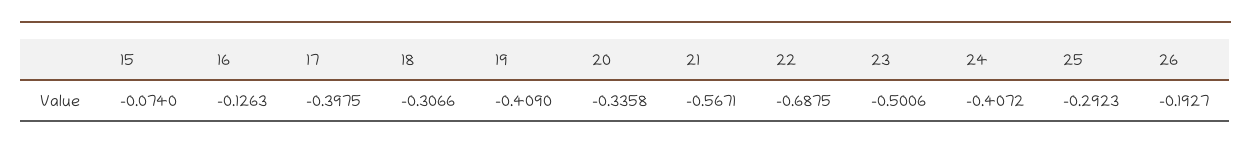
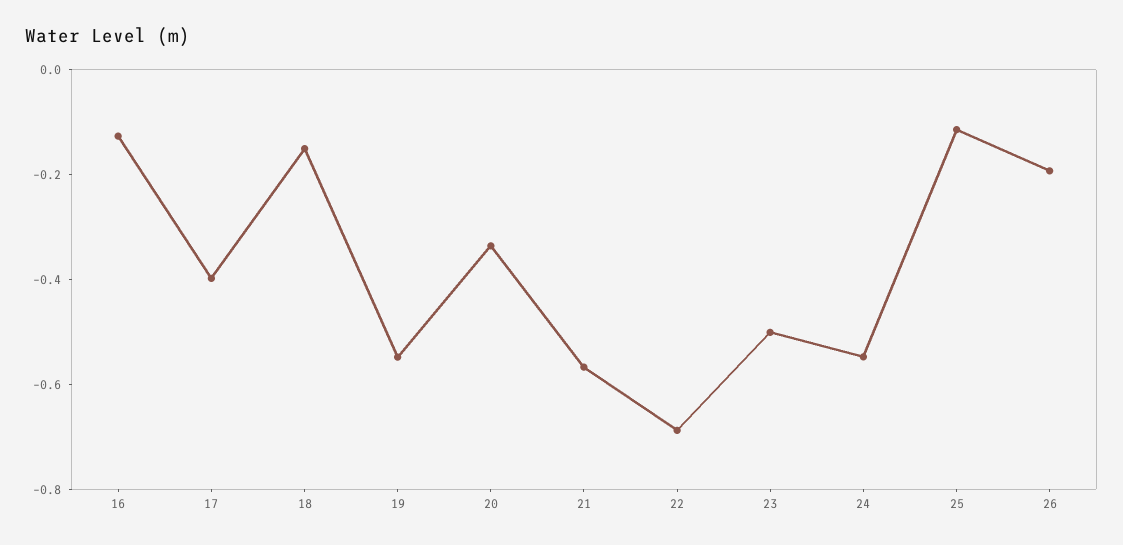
15: -0.074 -> none
18: -0.3066 -> -0.15
19: -0.409 -> -0.55
24: -0.4072 -> -0.55
25: -0.2923 -> -0.1

